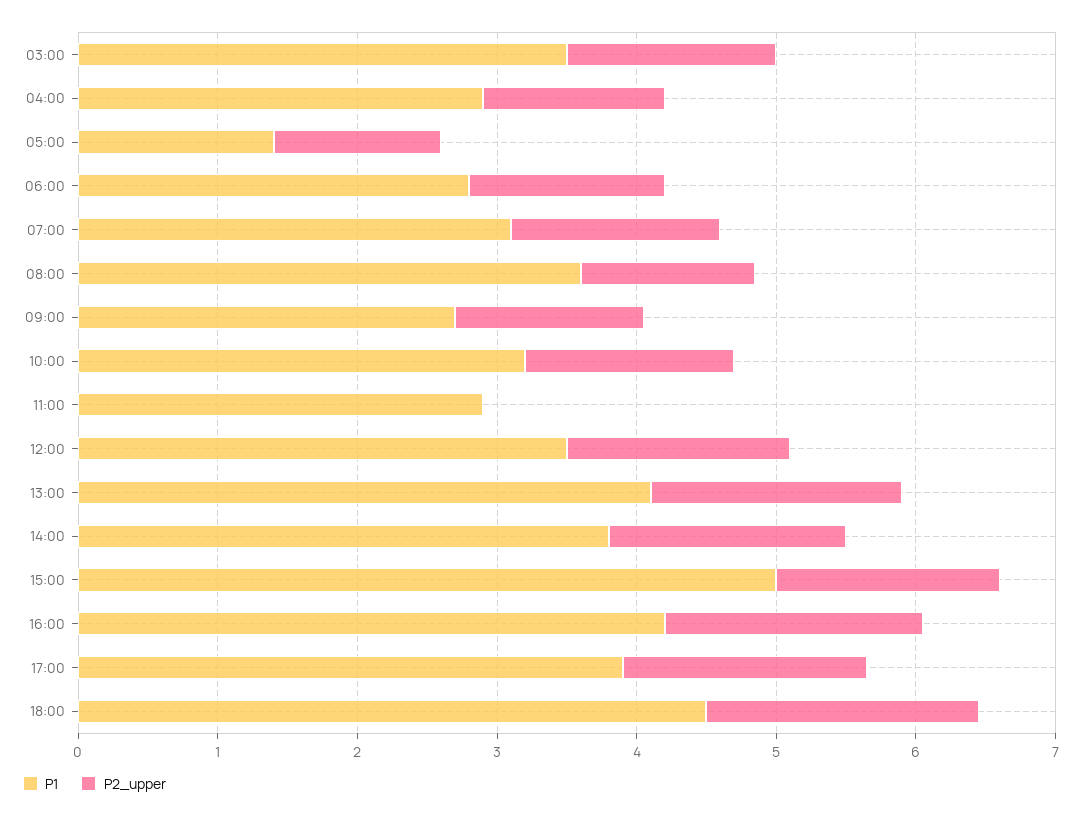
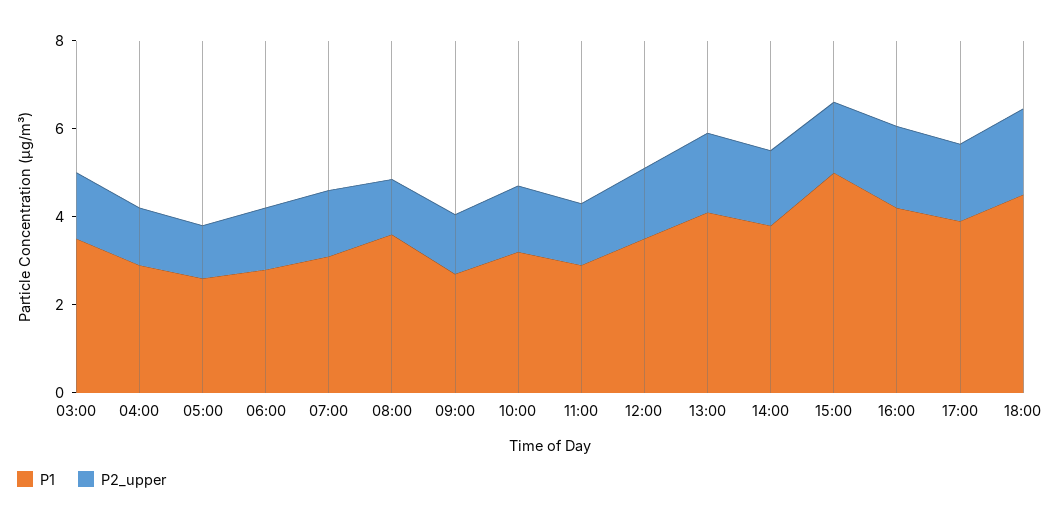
P1, 05:00: 1.4 -> 2.5
P2_upper, 11:00: 0 -> 1.5

